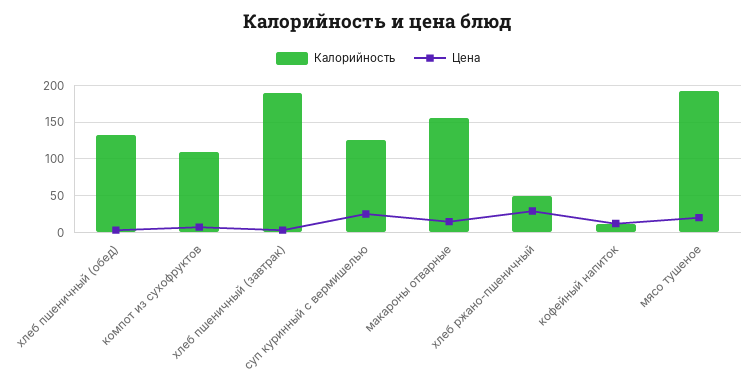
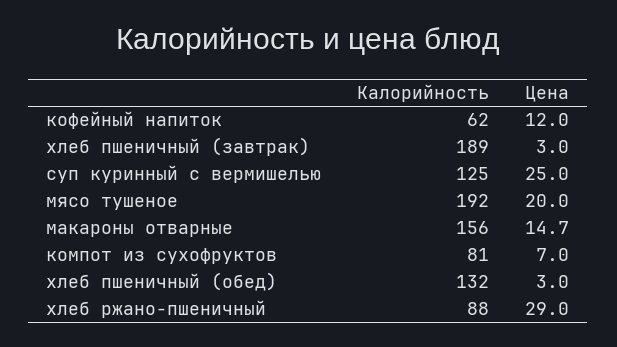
Калорийность, компот из сухофруктов: 110 -> 81
Калорийность, хлеб ржано-пшеничный: 50 -> 88
Калорийность, кофейный напиток: 10 -> 62

